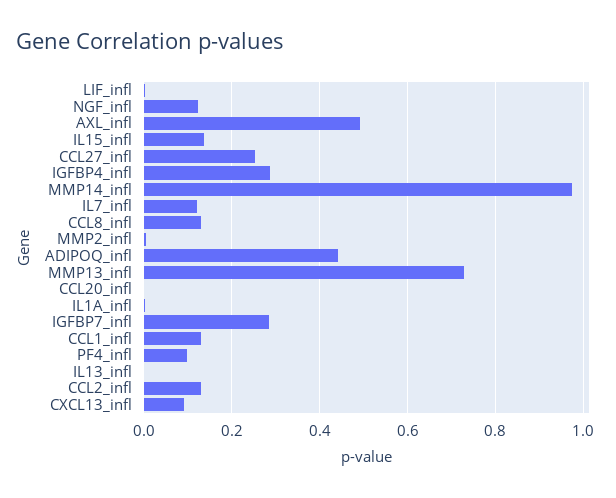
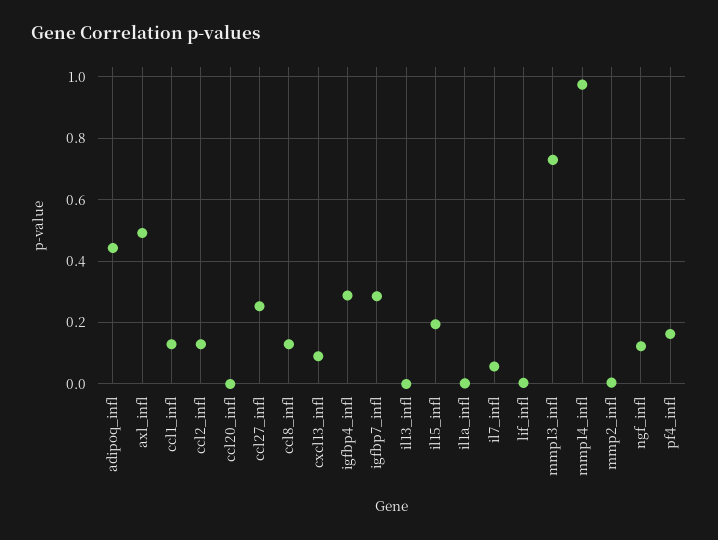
IL15_infl: 0.14 -> 0.2
IL7_infl: 0.12 -> 0.06
PF4_infl: 0.1 -> 0.16

